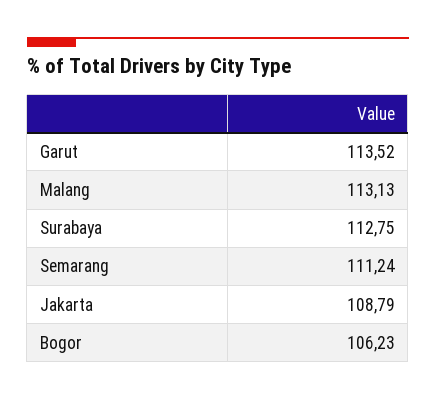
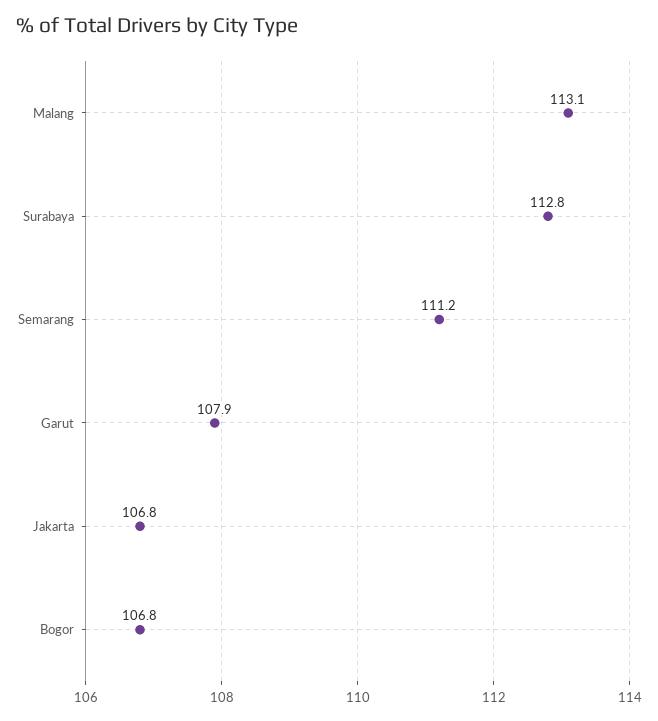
Garut: 113.52 -> 107.9
Jakarta: 108.79 -> 106.8
Bogor: 106.23 -> 106.8

